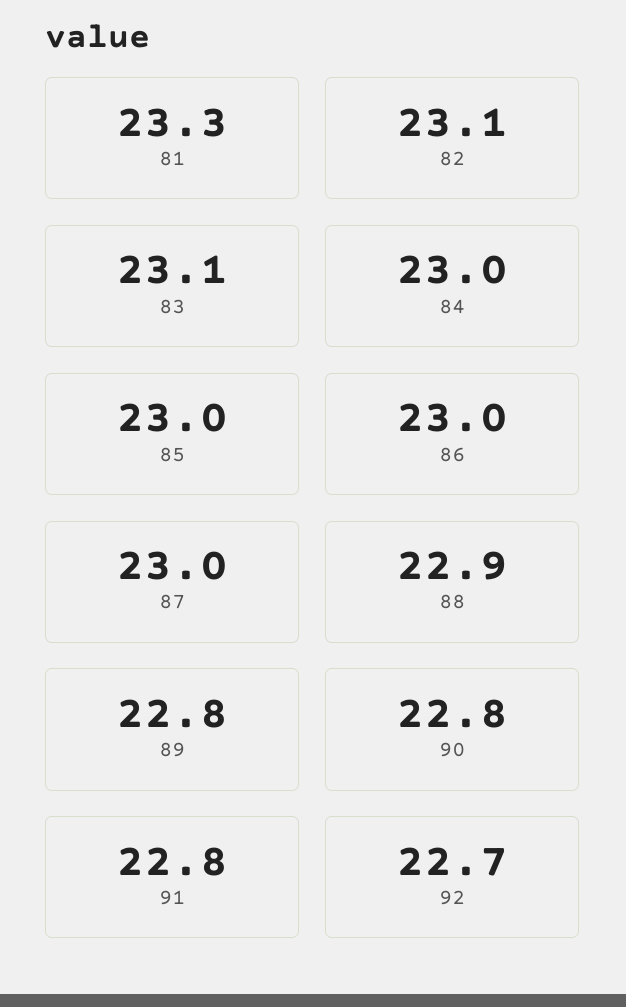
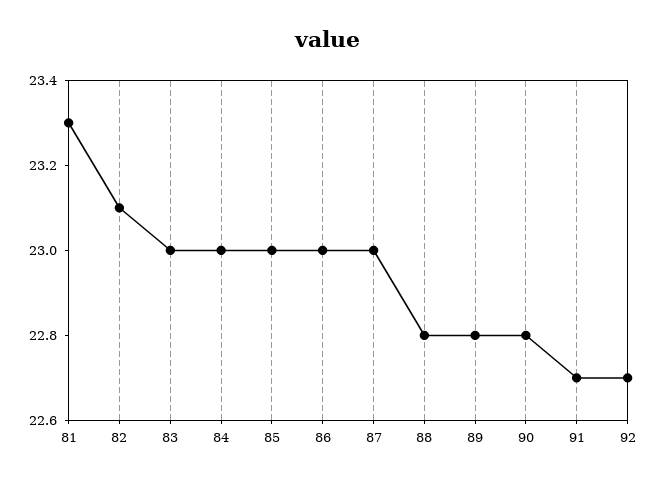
83: 23.1 -> 23
88: 22.9 -> 22.8
91: 22.8 -> 22.7

